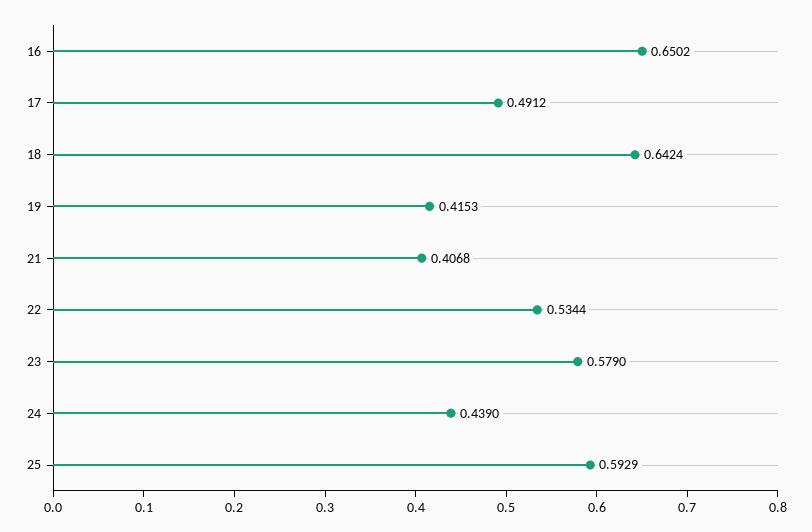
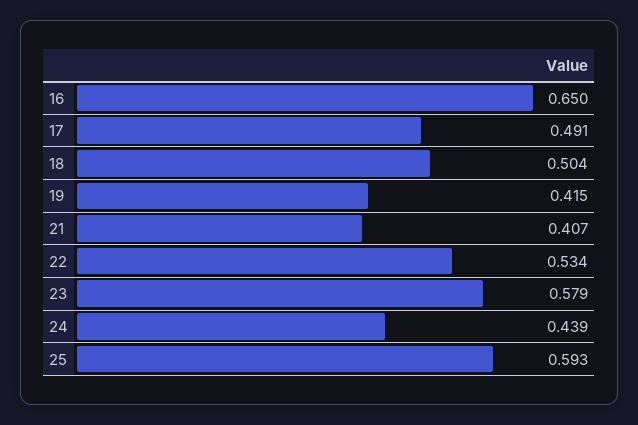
18: 0.6424 -> 0.504

